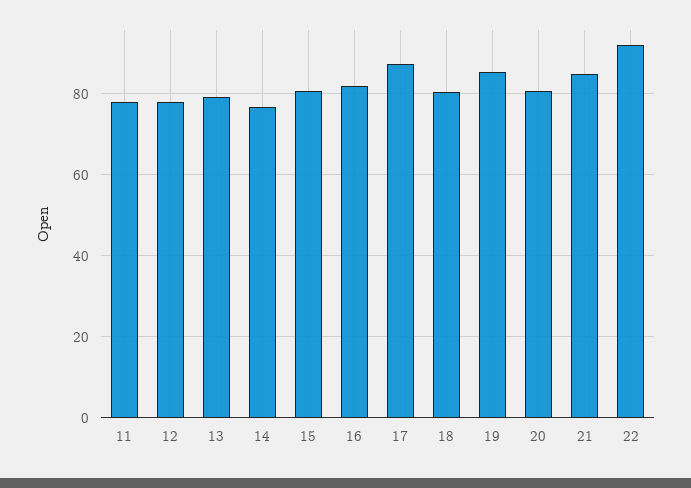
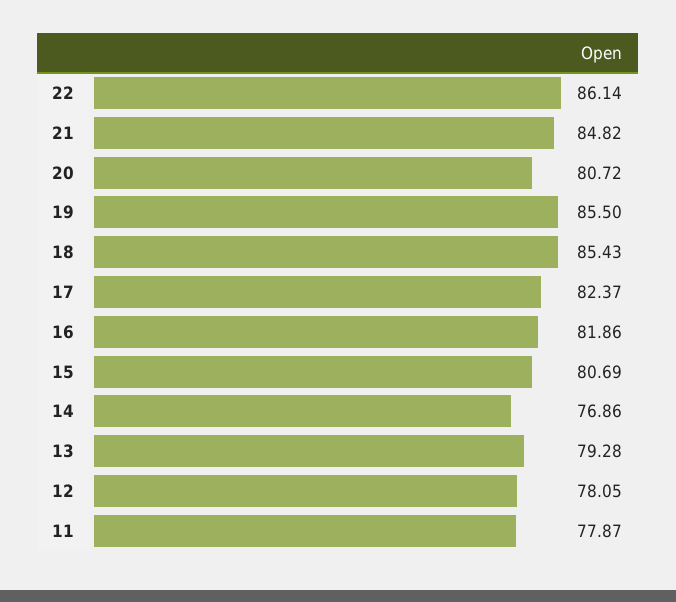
17: 88 -> 82.37
18: 80 -> 85.43
22: 92 -> 86.14

